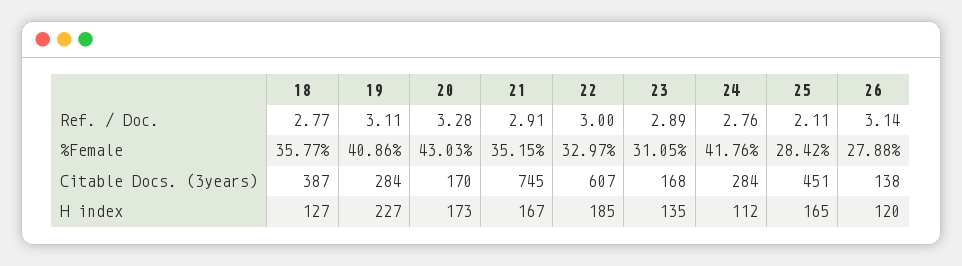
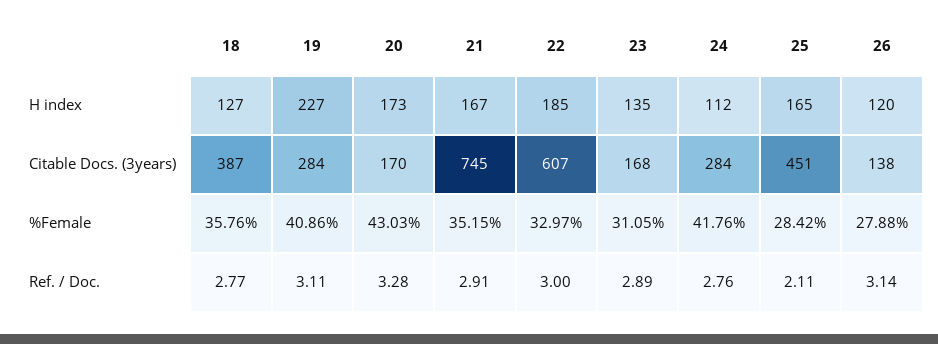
18, %Female: 35.77 -> 35.76

